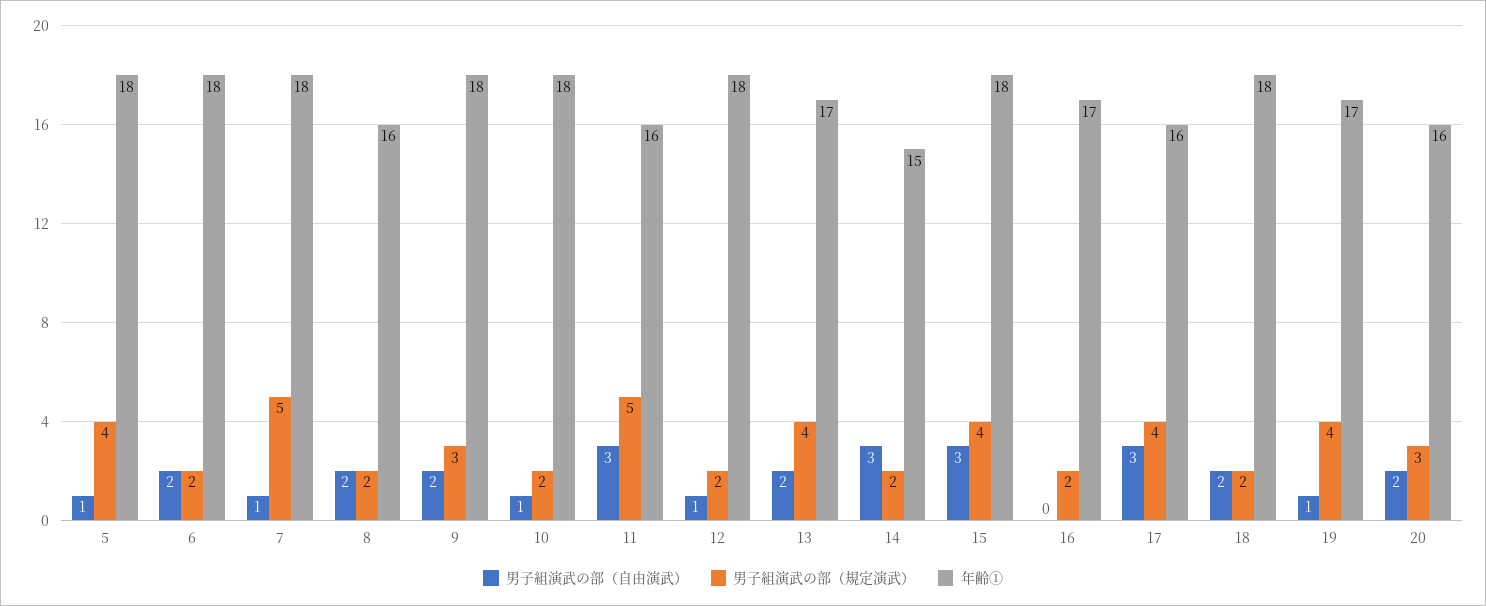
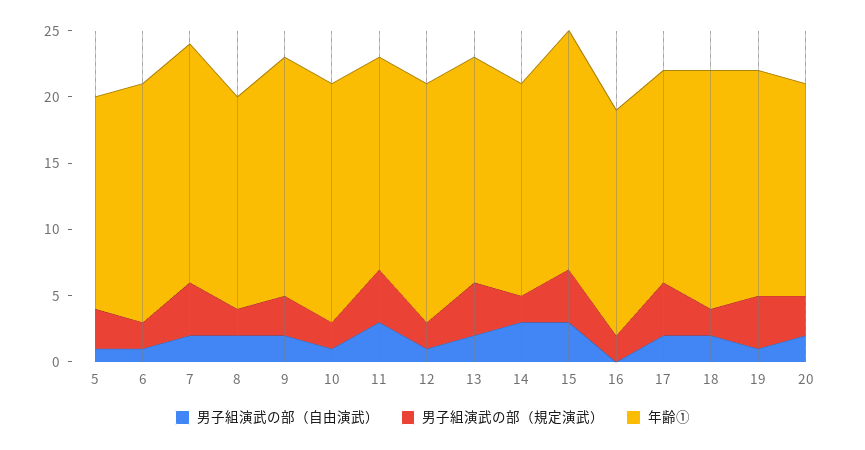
男子組演武の部（規定演武）, 5: 4 -> 3
年齢①, 5: 18 -> 16
男子組演武の部（自由演武）, 6: 2 -> 1
男子組演武の部（自由演武）, 7: 1 -> 2
男子組演武の部（規定演武）, 7: 5 -> 4
男子組演武の部（規定演武）, 11: 5 -> 4
年齢①, 14: 15 -> 16
男子組演武の部（自由演武）, 17: 3 -> 2

